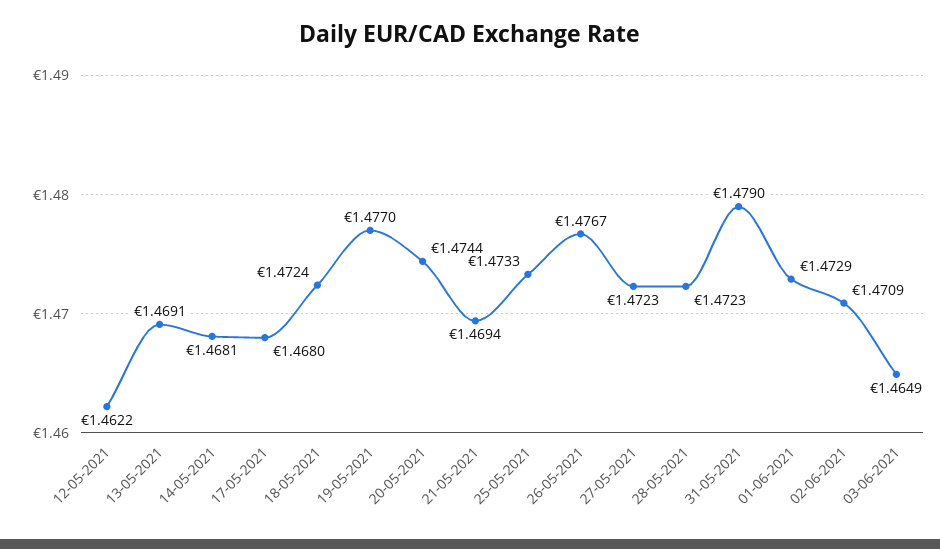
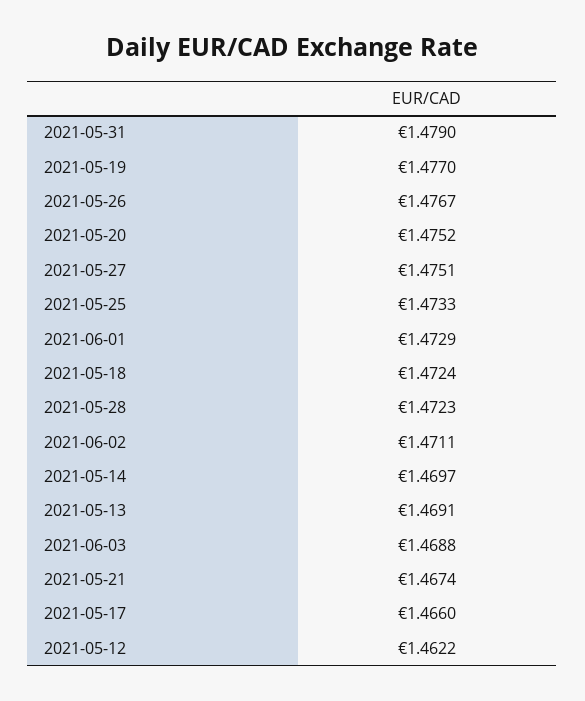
14-05-2021: 1.4681 -> 1.4697
17-05-2021: 1.468 -> 1.466
20-05-2021: 1.4744 -> 1.4752
21-05-2021: 1.4694 -> 1.4674
27-05-2021: 1.4723 -> 1.4751
02-06-2021: 1.4709 -> 1.4711
03-06-2021: 1.4649 -> 1.4688

